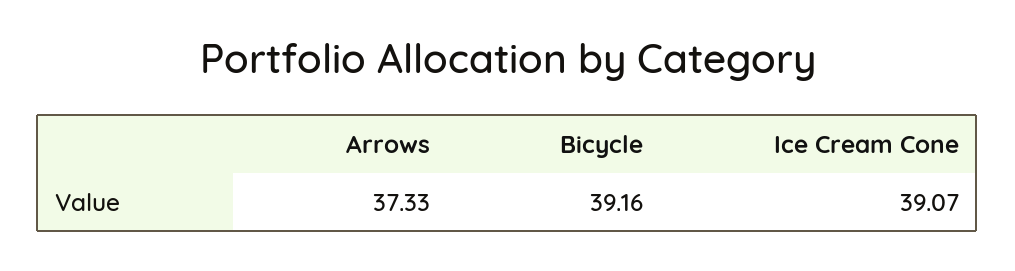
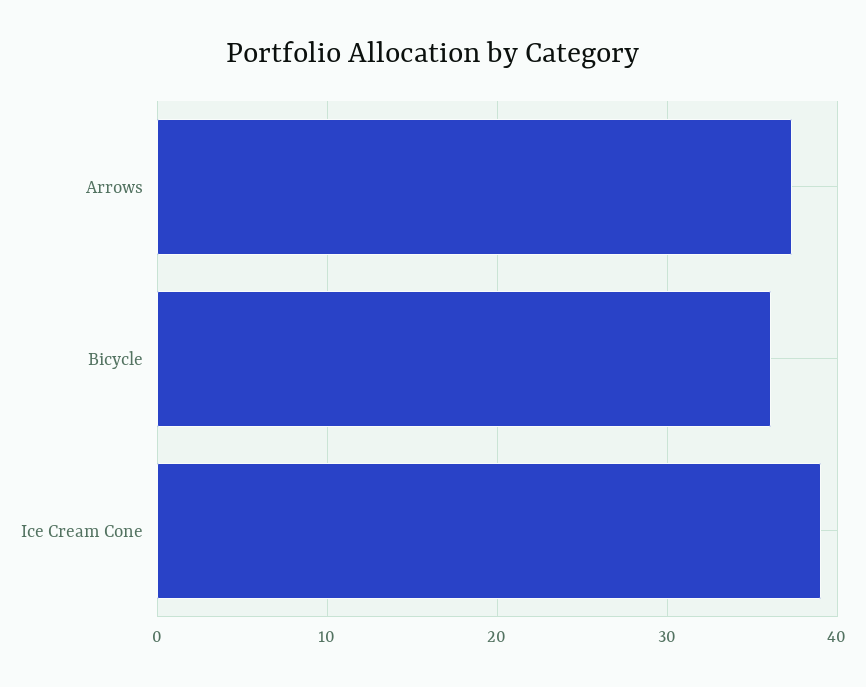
Bicycle: 39.16 -> 36

